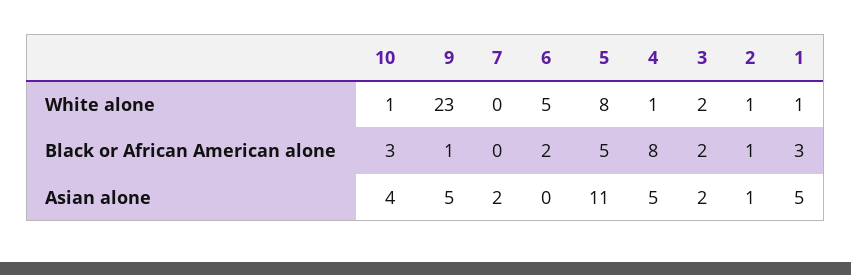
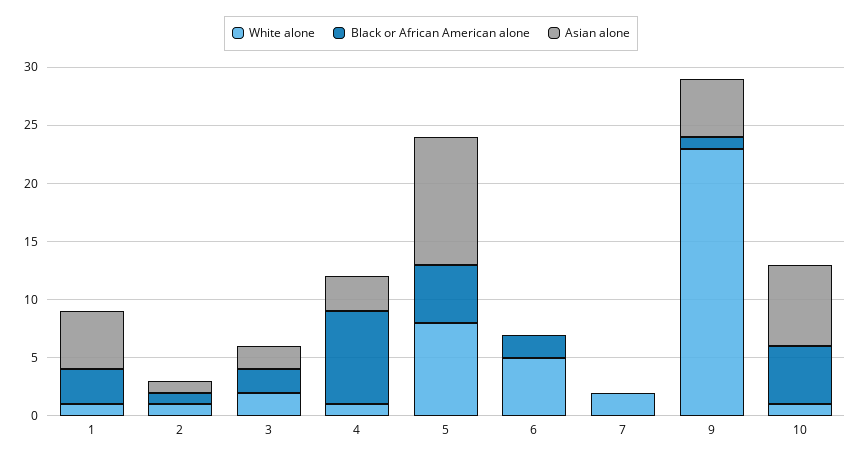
White alone, 7: 0 -> 2
Black or African American alone, 10: 3 -> 5
Asian alone, 10: 4 -> 7
Asian alone, 7: 2 -> 0
Asian alone, 4: 5 -> 3

